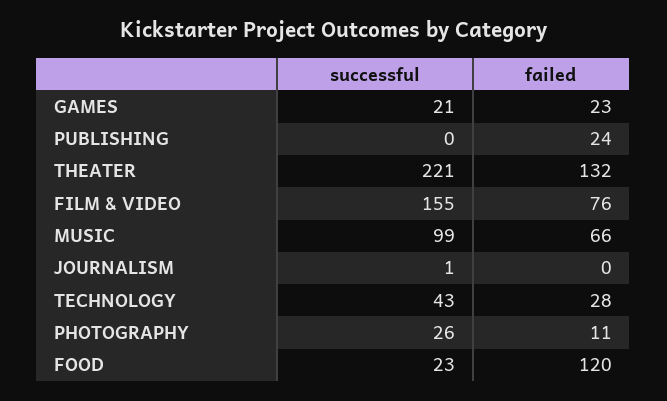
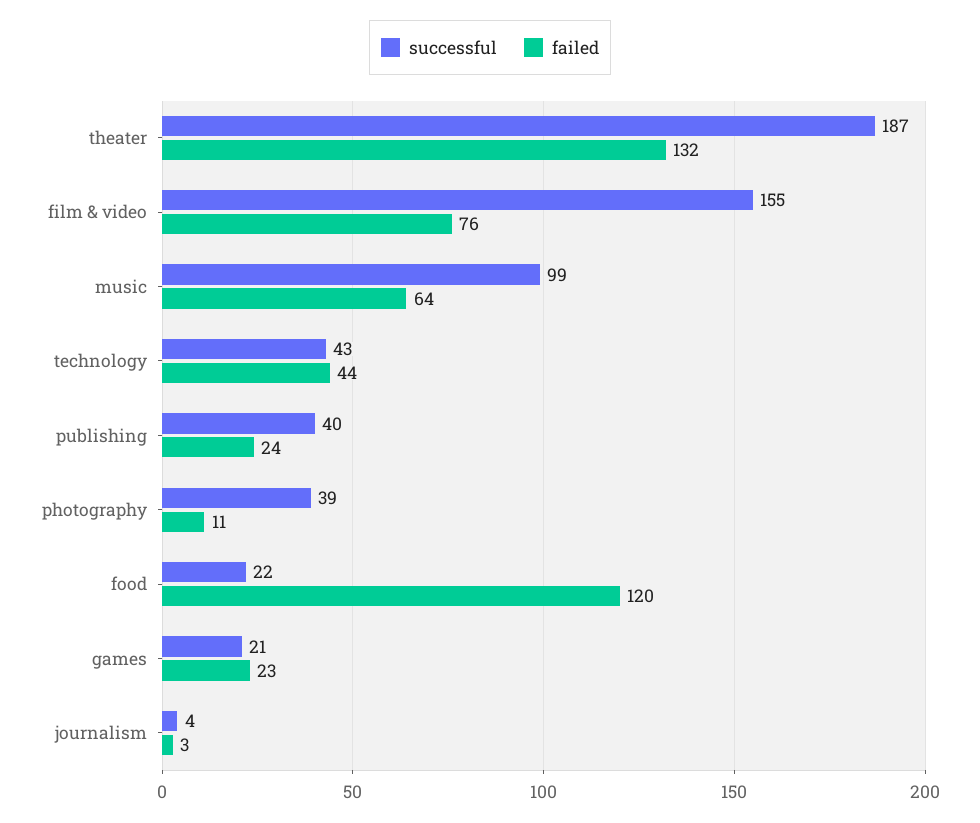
successful, PUBLISHING: 0 -> 40
successful, THEATER: 221 -> 187
failed, MUSIC: 66 -> 64
successful, JOURNALISM: 1 -> 4
failed, JOURNALISM: 0 -> 3
failed, TECHNOLOGY: 28 -> 44
successful, PHOTOGRAPHY: 26 -> 39
successful, FOOD: 23 -> 22

